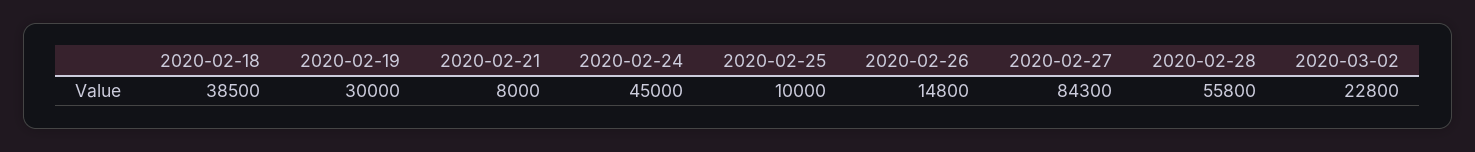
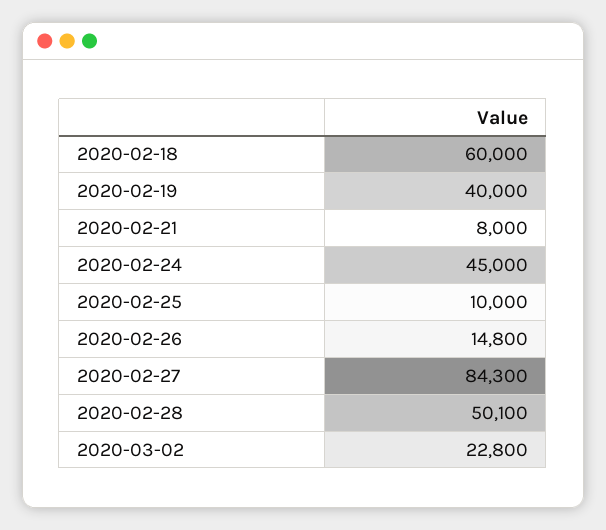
2020-02-18: 38500 -> 60000
2020-02-19: 30000 -> 40000
2020-02-28: 55800 -> 50100

